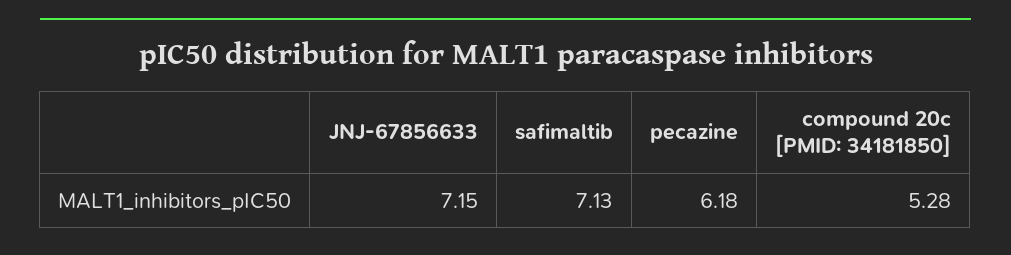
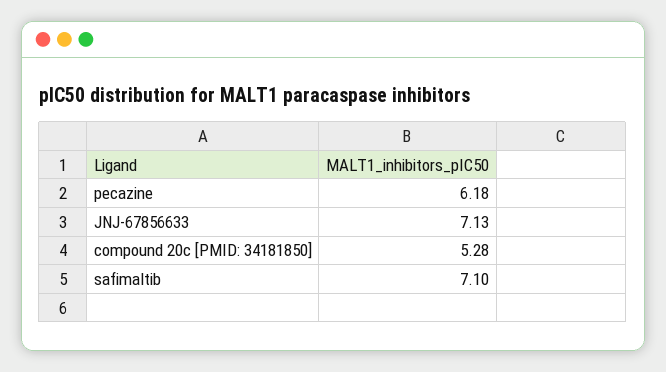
JNJ-67856633: 7.15 -> 7.13
safimaltib: 7.13 -> 7.1

